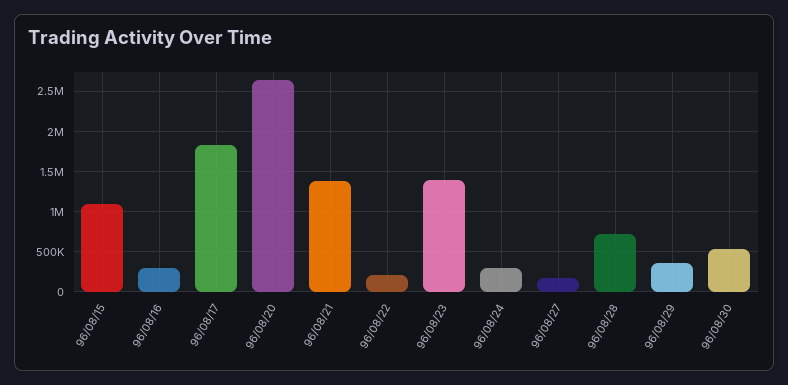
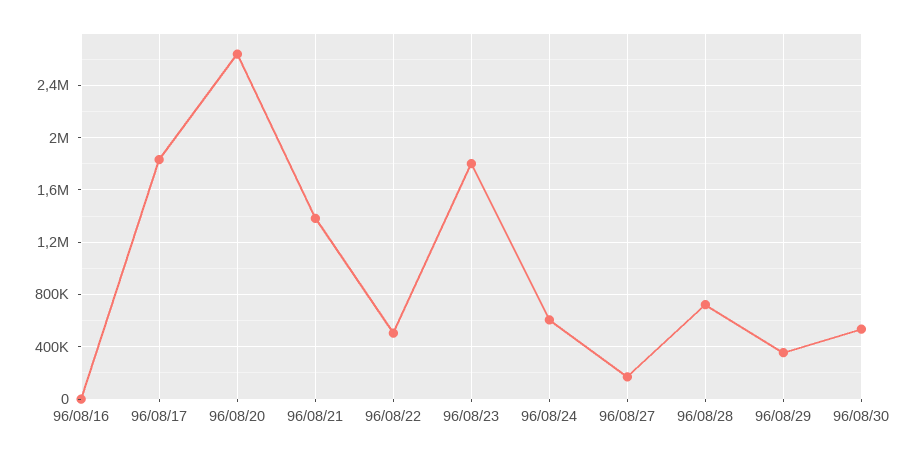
96/08/15: 1100000 -> none
96/08/16: 300000 -> 0
96/08/22: 200000 -> 500000
96/08/23: 1400000 -> 1800000
96/08/24: 300000 -> 600000

